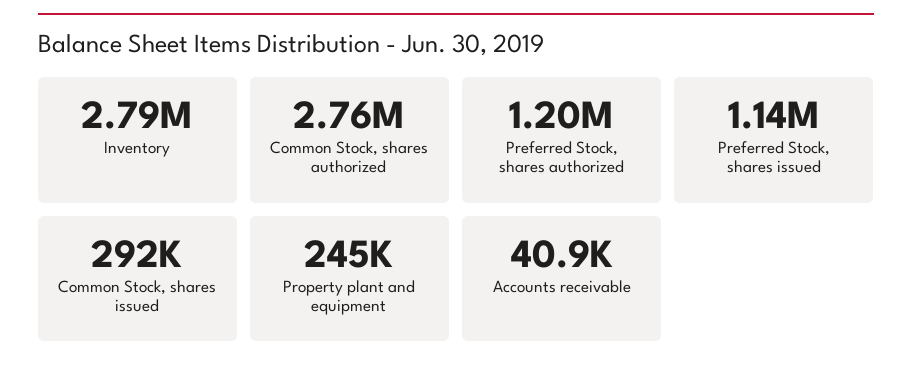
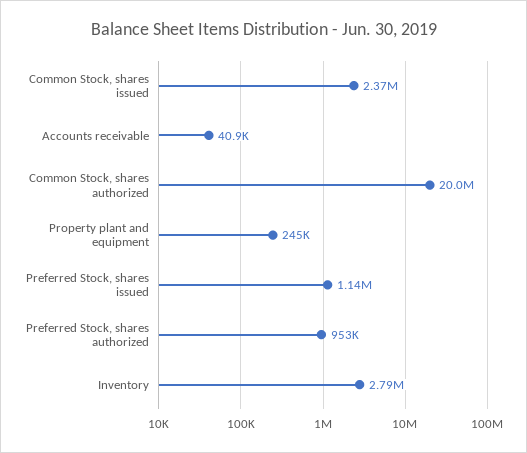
Common Stock, shares authorized: 2760000 -> 20000000
Preferred Stock, shares authorized: 1200000 -> 953000
Common Stock, shares issued: 292000 -> 2370000

